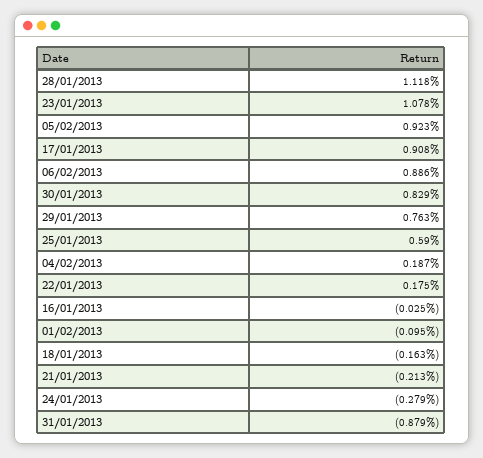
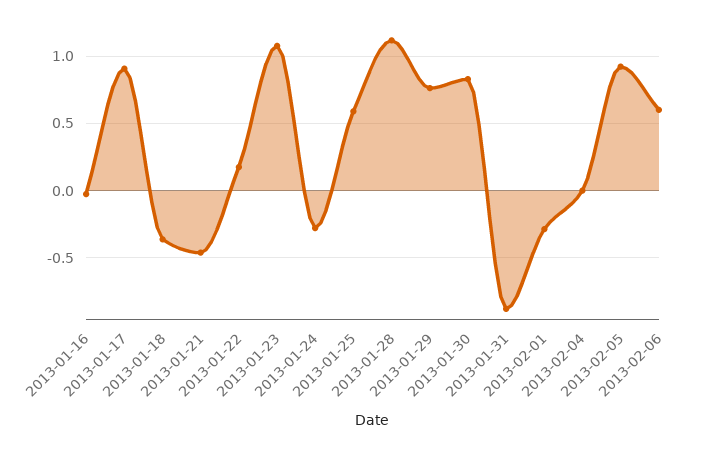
06/02/2013: 0.886 -> 0.6
04/02/2013: 0.187 -> 0
01/02/2013: -0.095 -> -0.3
18/01/2013: -0.163 -> -0.35
21/01/2013: -0.213 -> -0.45

